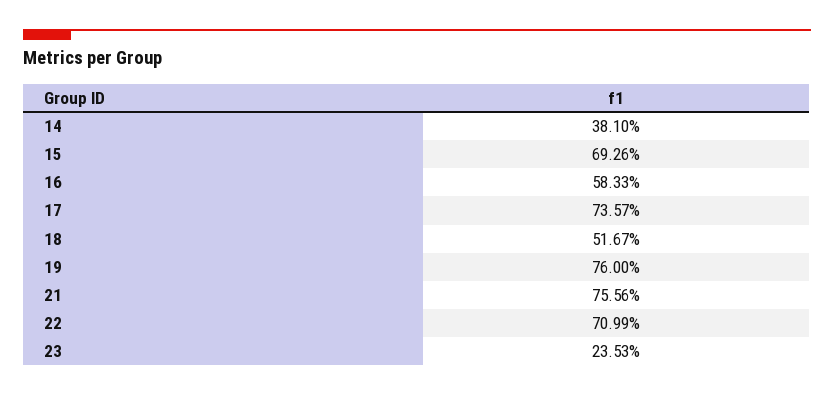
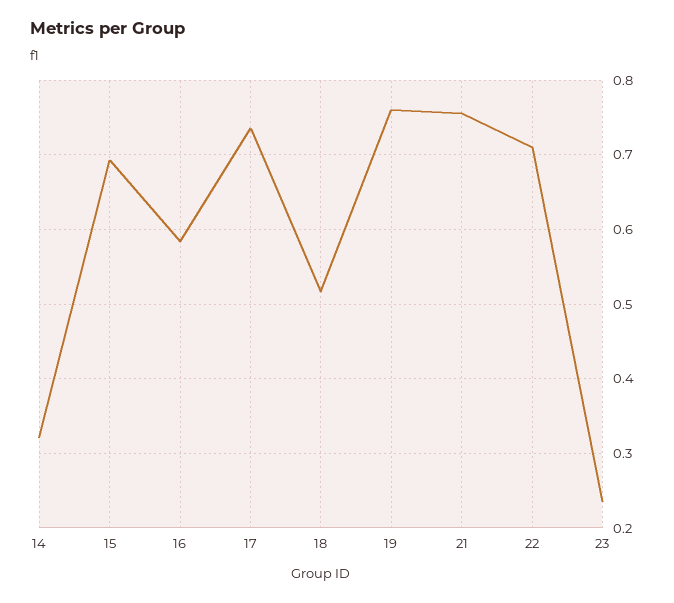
14: 0.381 -> 0.32

